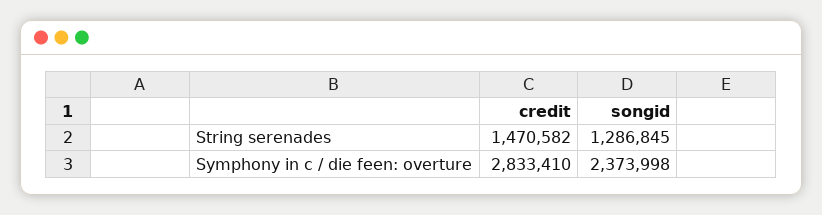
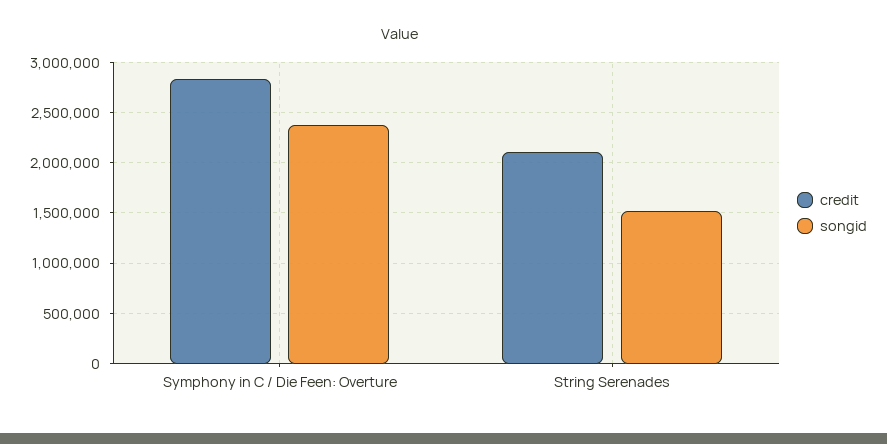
credit, String serenades: 1470582 -> 2100000
songid, String serenades: 1286845 -> 1500000

